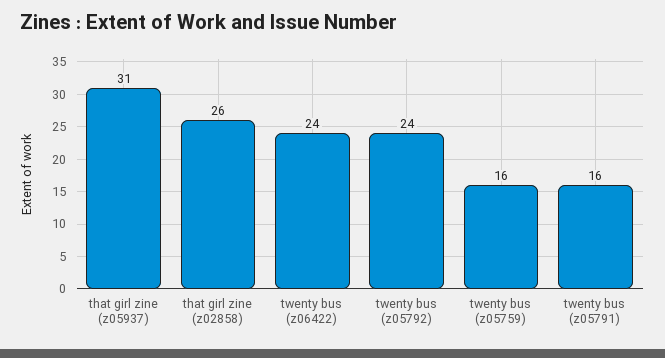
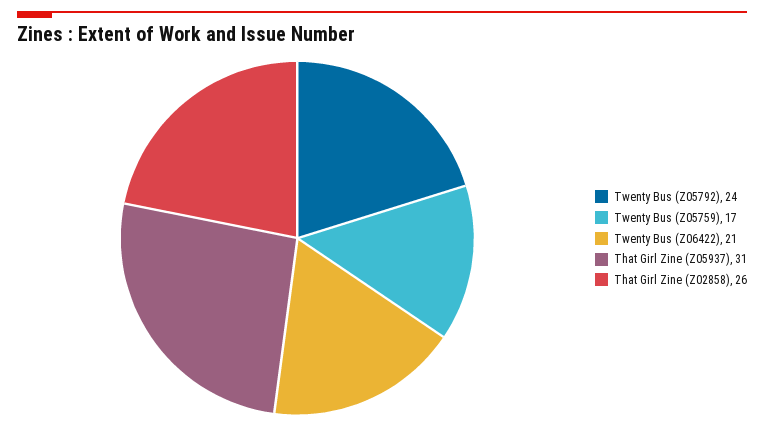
twenty bus (z06422): 24 -> 21
twenty bus (z05759): 16 -> 17
twenty bus (z05791): 16 -> none

